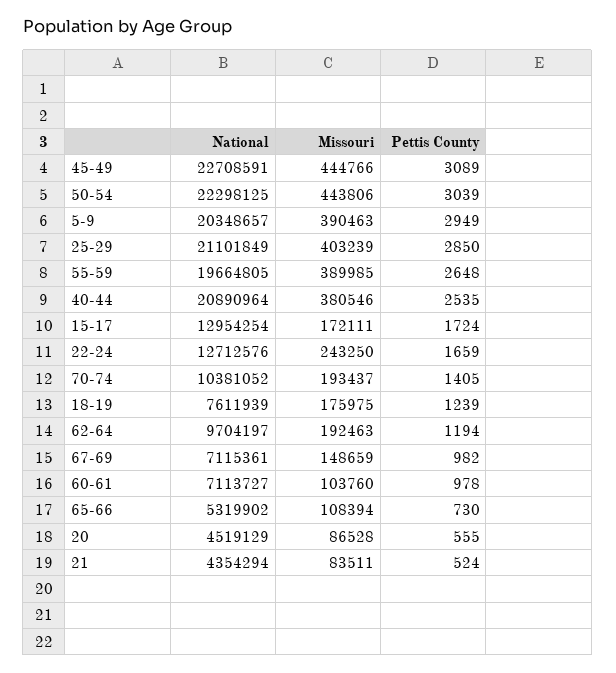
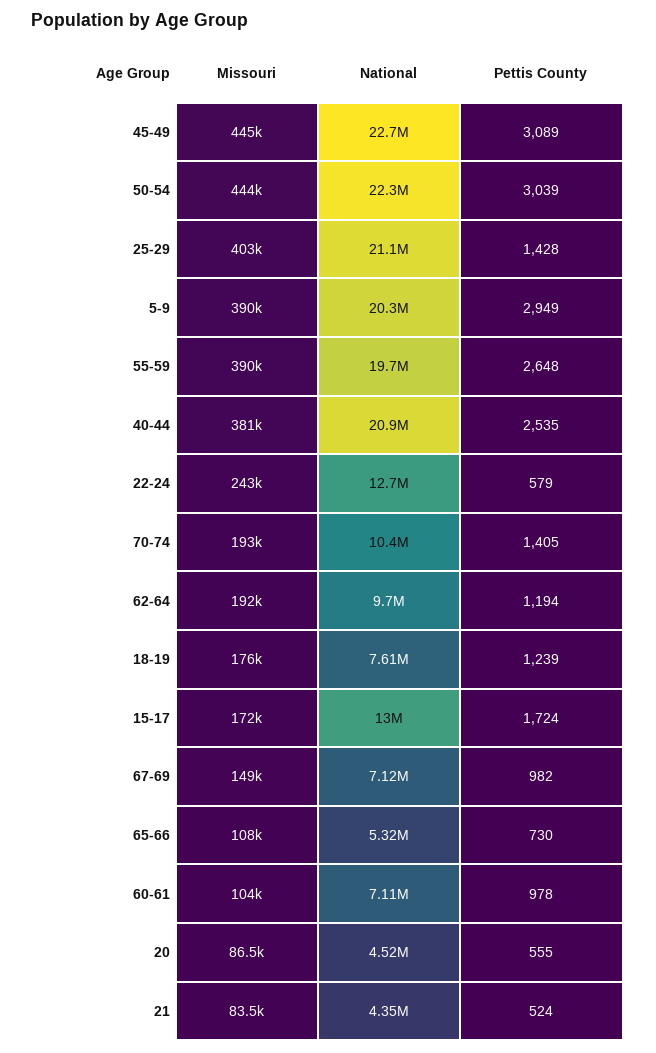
Pettis County, 25-29: 2850 -> 1428
Pettis County, 22-24: 1659 -> 579

